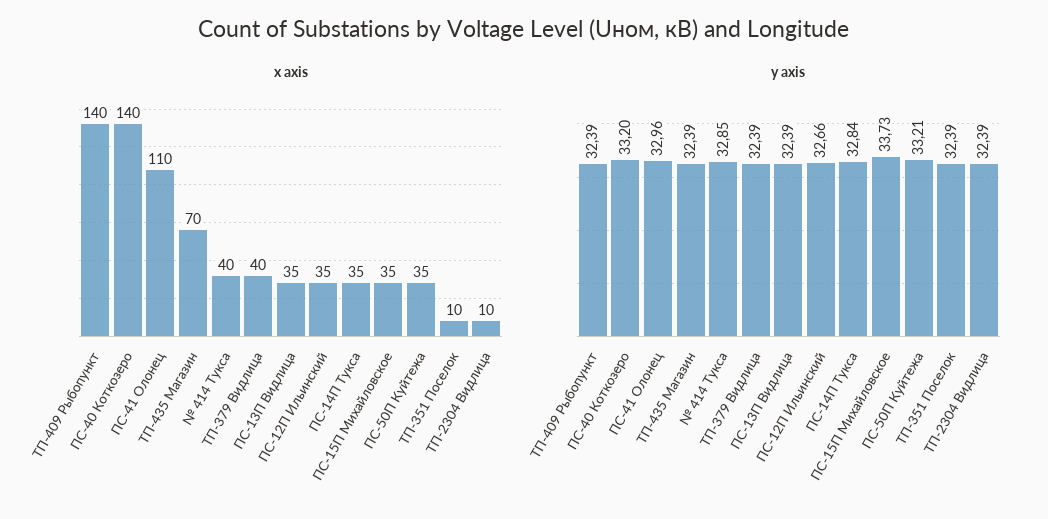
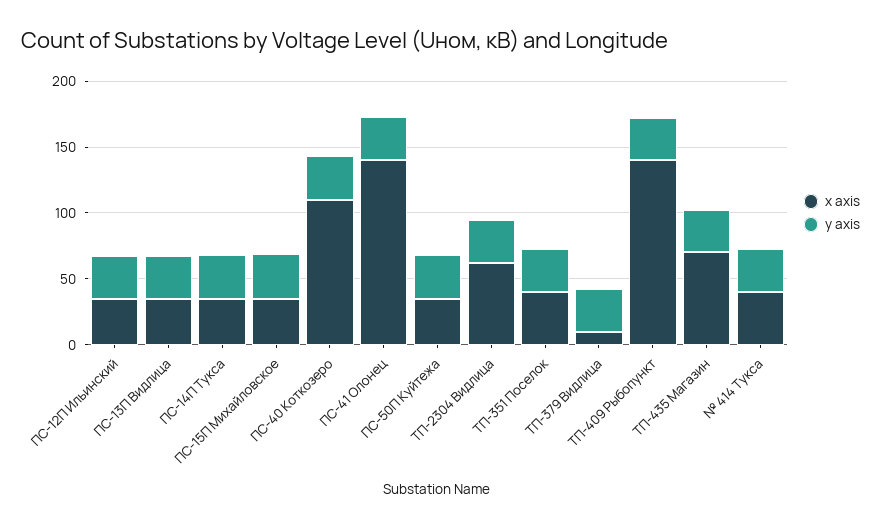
x axis, ПС-40 Коткозеро: 140 -> 110
x axis, ПС-41 Олонец: 110 -> 140
x axis, ТП-379 Видлица: 40 -> 10
x axis, ТП-351 Поселок: 10 -> 40
x axis, ТП-2304 Видлица: 10 -> 60

